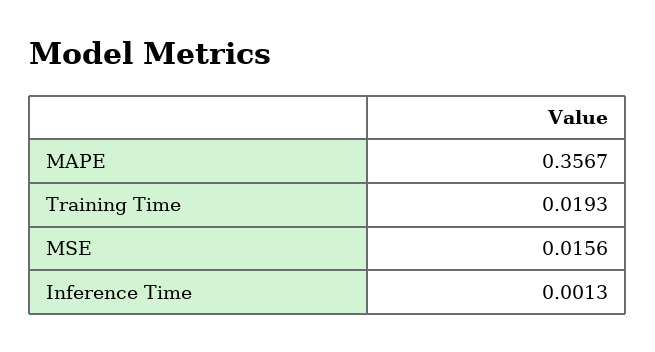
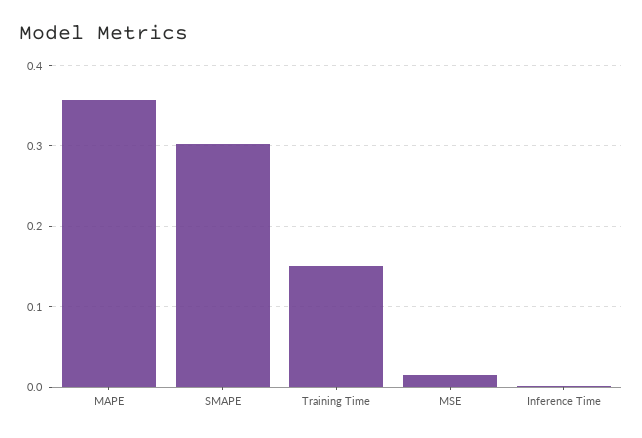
Training Time: 0.0193 -> 0.15
SMAPE: none -> 0.3

